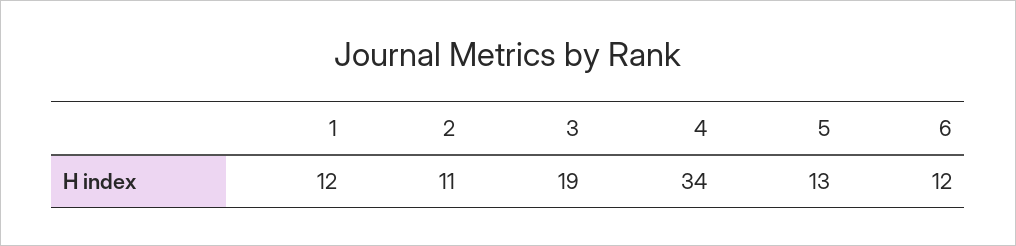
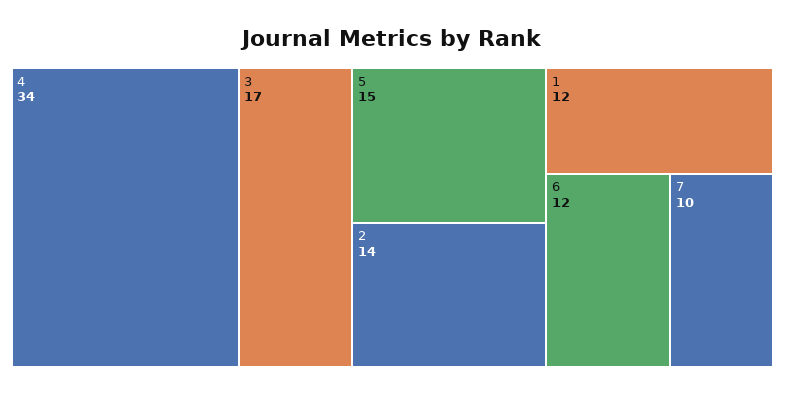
2: 11 -> 14
3: 19 -> 17
5: 13 -> 15
7: none -> 10

